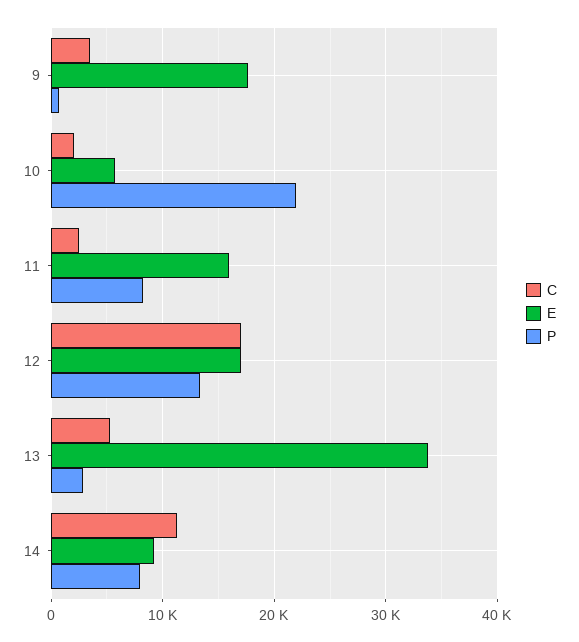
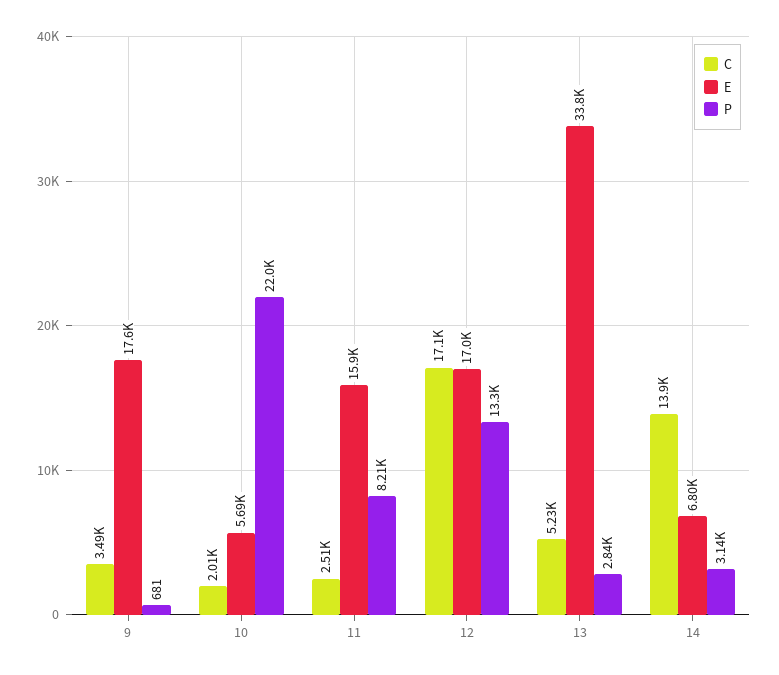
C, 14: 11000 -> 13900
E, 14: 9000 -> 6800
P, 14: 8000 -> 3140

